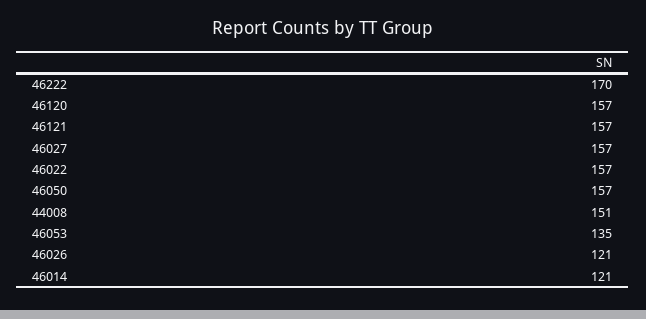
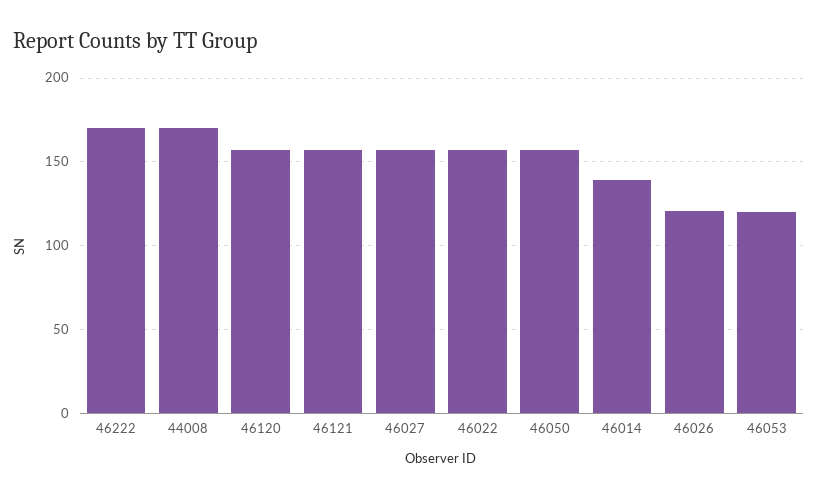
44008: 151 -> 170
46053: 135 -> 120
46014: 121 -> 140

